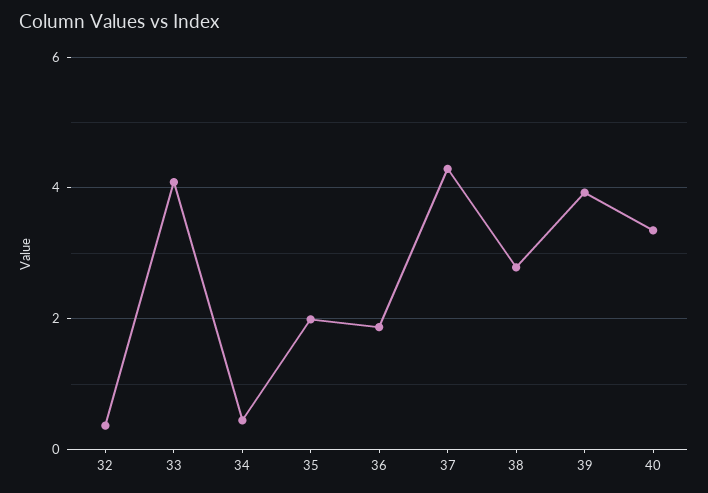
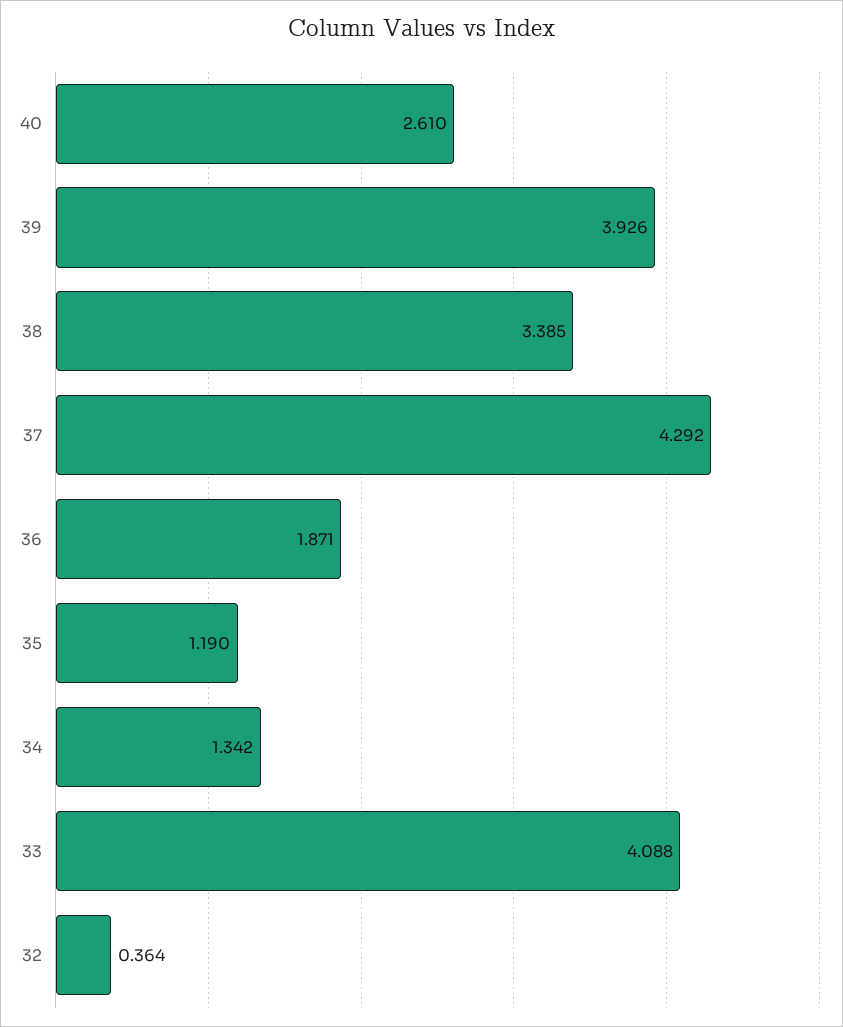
34: 0.4 -> 1.342
35: 2 -> 1.19
38: 2.8 -> 3.385
40: 3.4 -> 2.61

